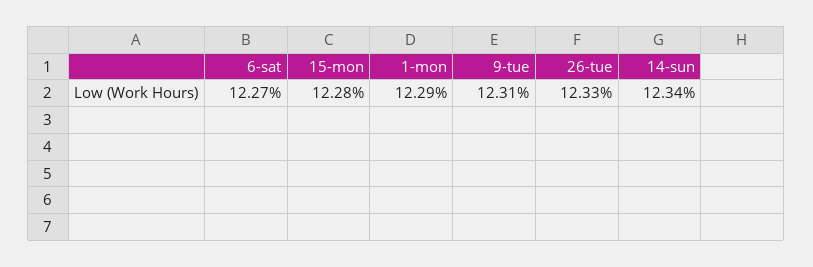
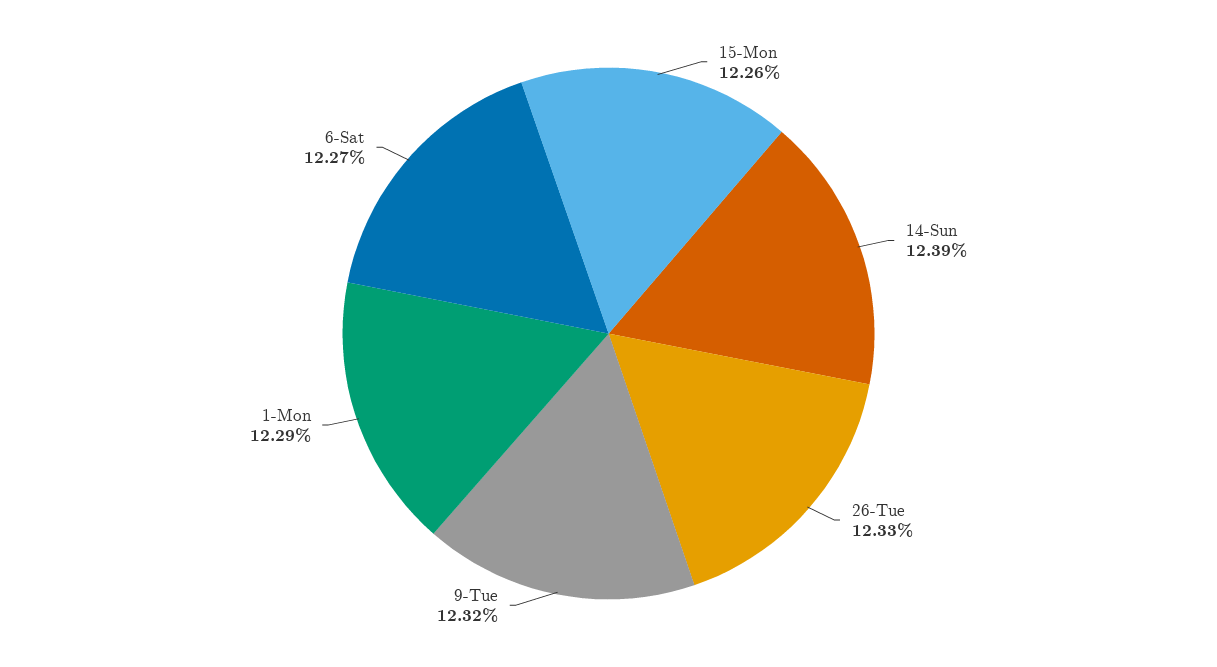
15-mon: 12.28 -> 12.26
9-tue: 12.31 -> 12.32
14-sun: 12.34 -> 12.39

